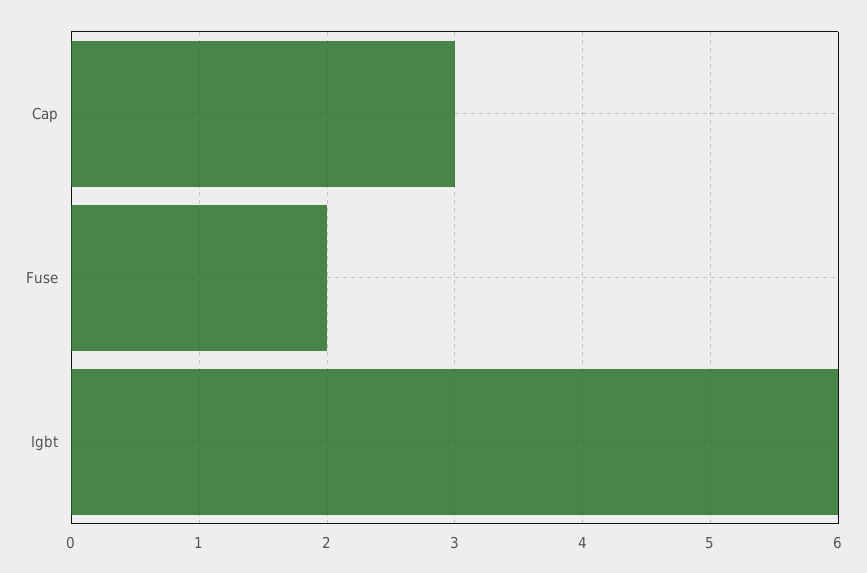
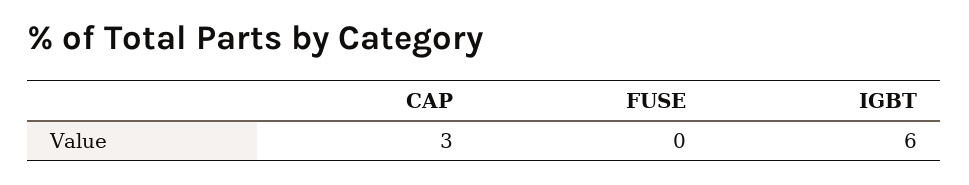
Fuse: 2 -> 0

